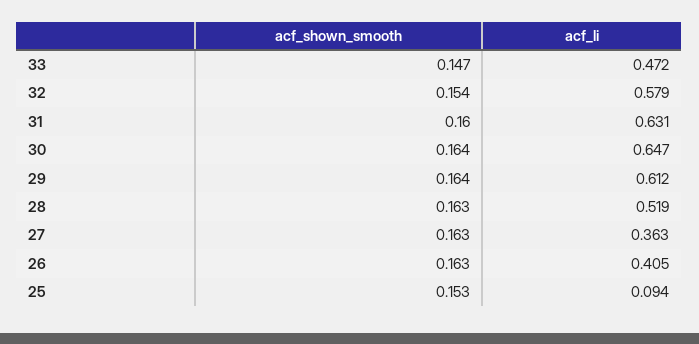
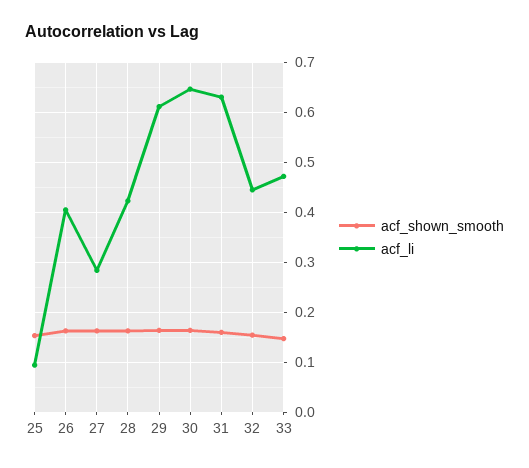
acf_li, 32: 0.579 -> 0.44
acf_li, 28: 0.519 -> 0.42
acf_li, 27: 0.363 -> 0.28

